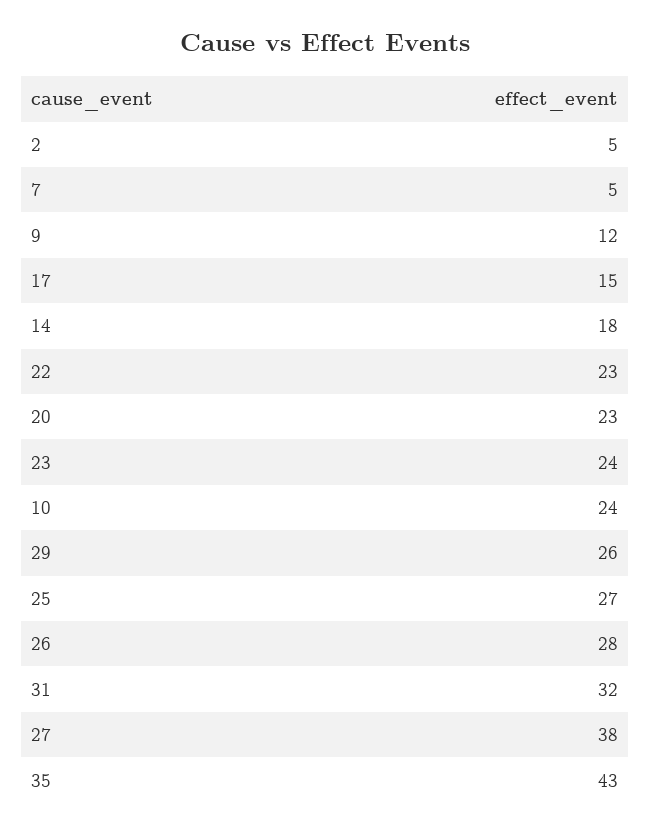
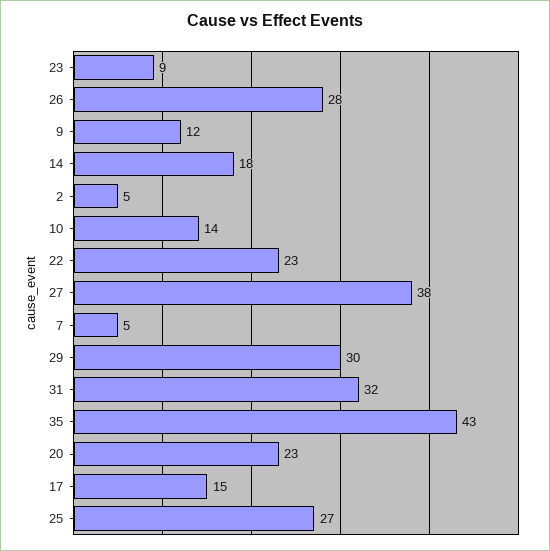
23: 24 -> 9
10: 24 -> 14
29: 26 -> 30

